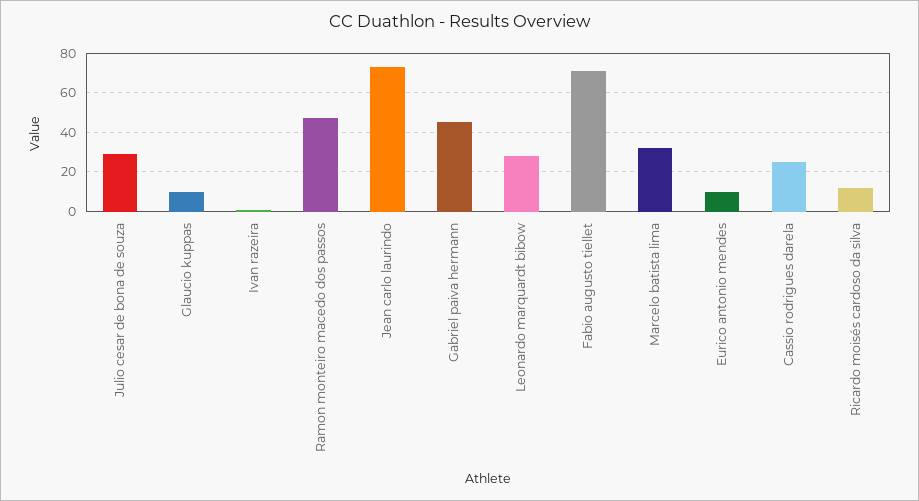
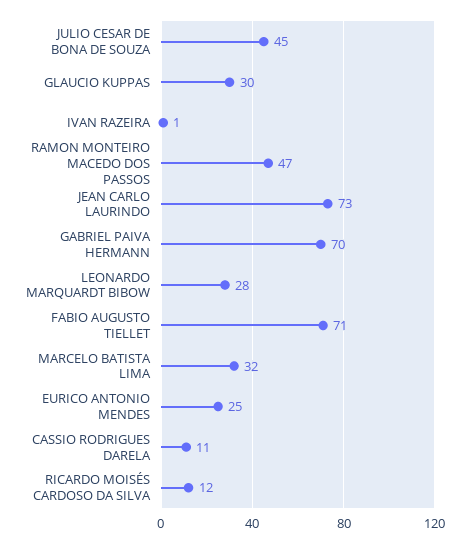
Julio cesar de bona de souza: 30 -> 45
Glaucio kuppas: 10 -> 30
Gabriel paiva hermann: 45 -> 70
Eurico antonio mendes: 10 -> 25
Cassio rodrigues darela: 25 -> 11

